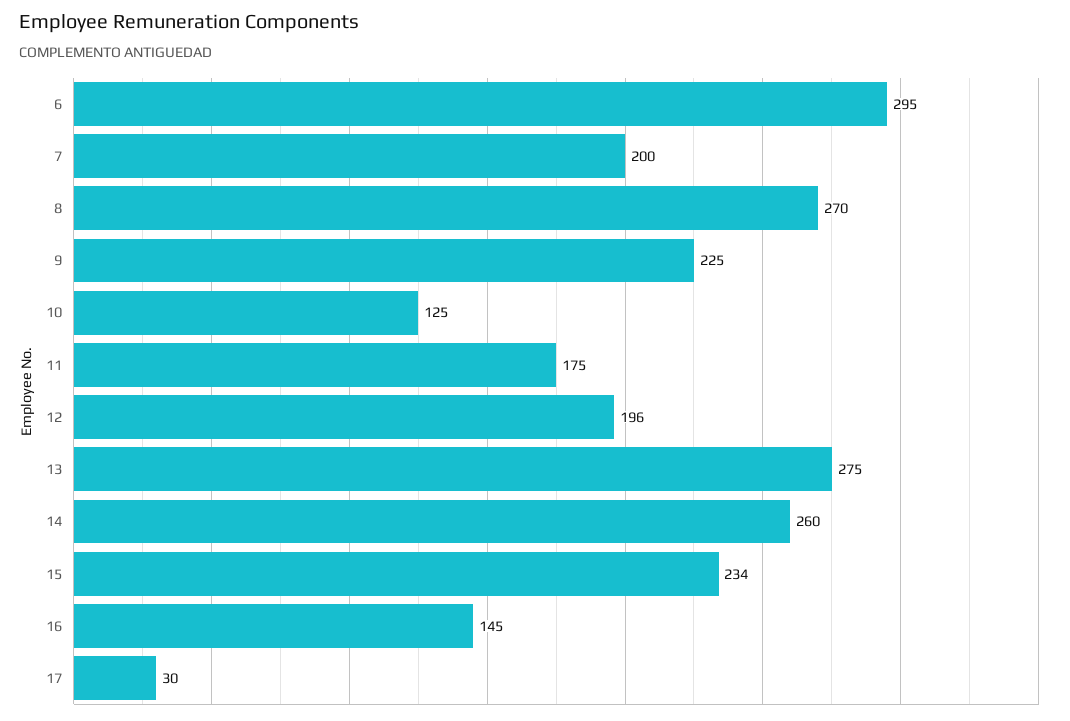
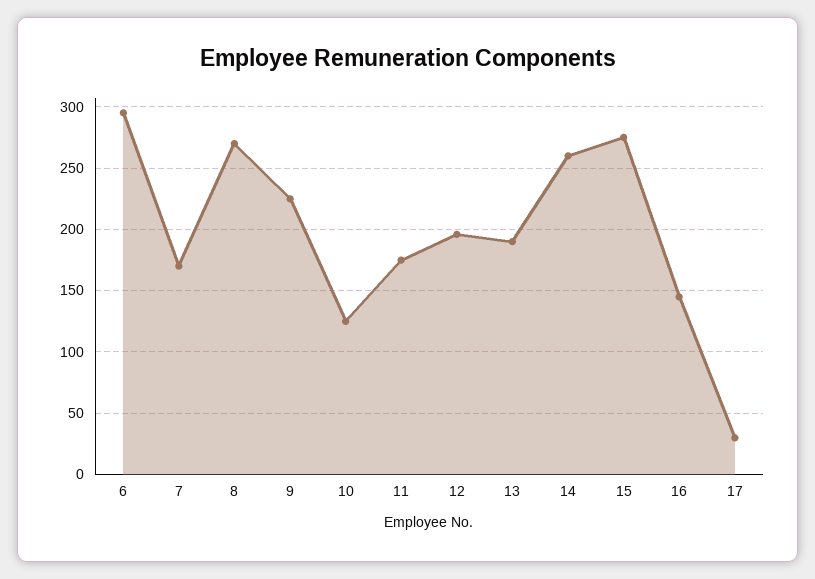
7: 200 -> 170
13: 275 -> 190
15: 234 -> 275

